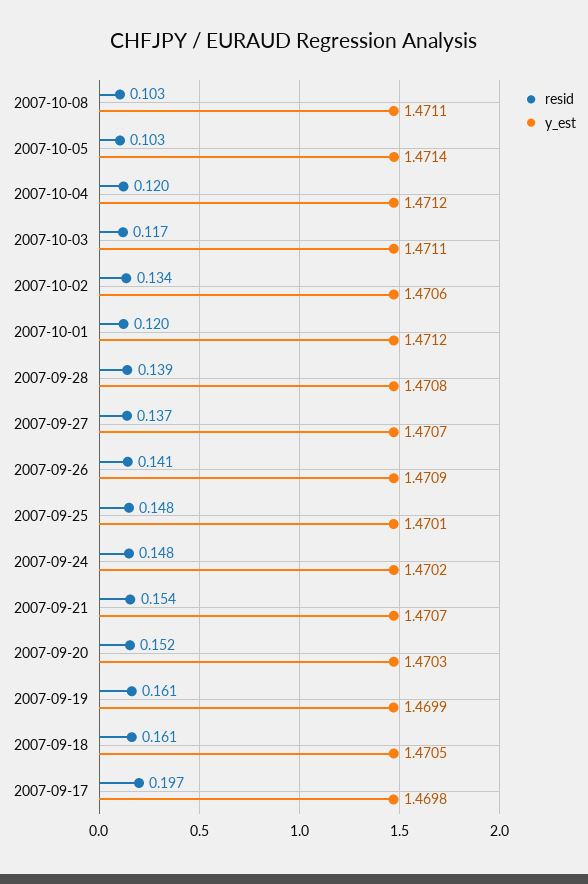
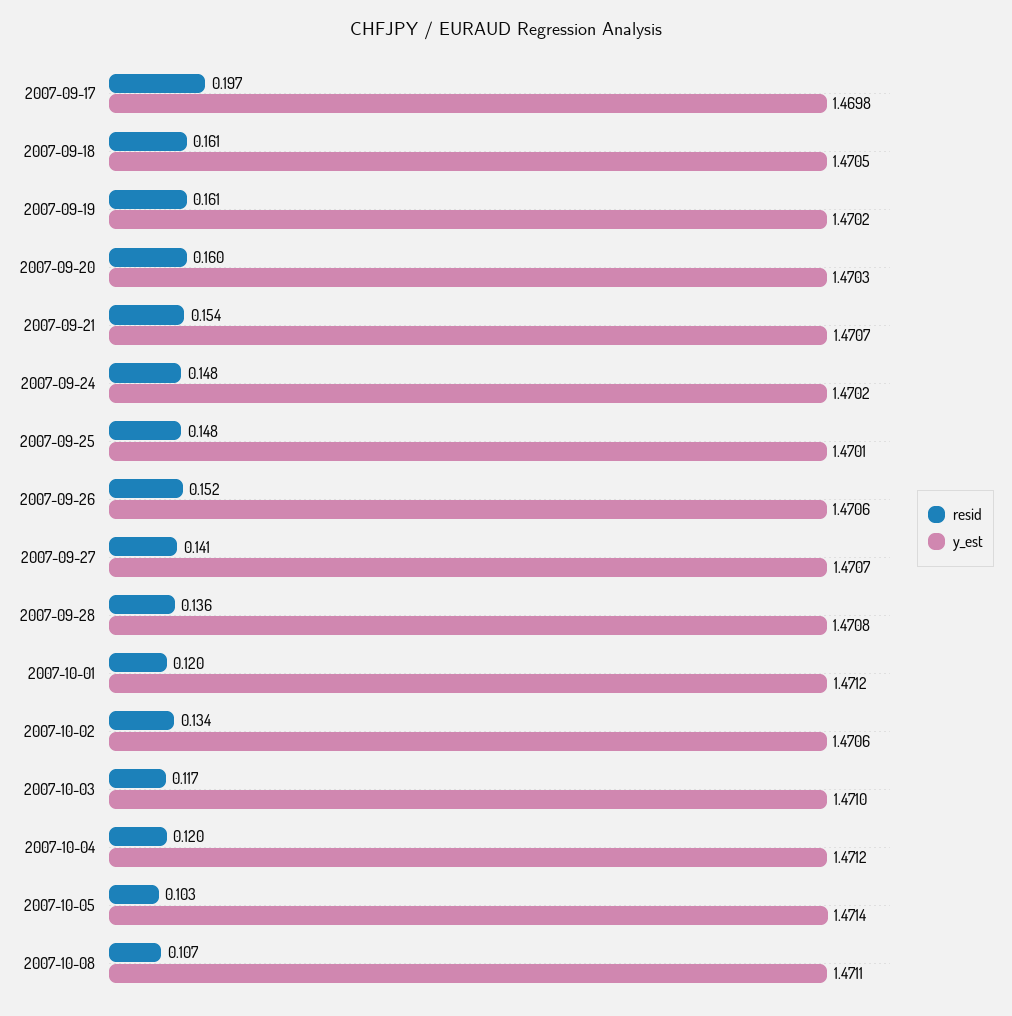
resid, 2007-10-08: 0.103 -> 0.107
y_est, 2007-10-03: 1.4711 -> 1.471
resid, 2007-09-28: 0.139 -> 0.136
resid, 2007-09-27: 0.137 -> 0.141
resid, 2007-09-26: 0.141 -> 0.152
y_est, 2007-09-26: 1.4709 -> 1.4706
resid, 2007-09-20: 0.152 -> 0.16
y_est, 2007-09-19: 1.4699 -> 1.4702

